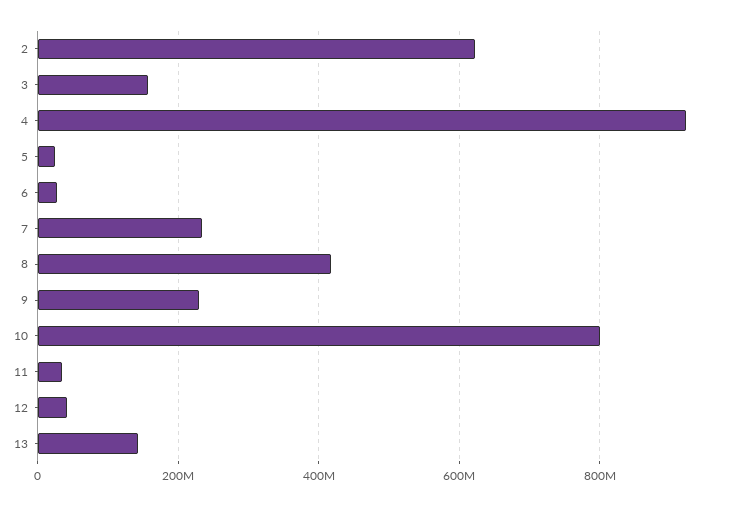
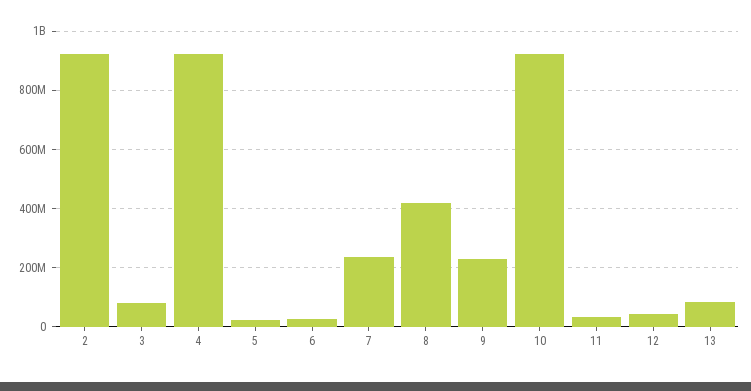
2: 620000000 -> 925000000
3: 160000000 -> 75000000
10: 800000000 -> 925000000
13: 140000000 -> 75000000

